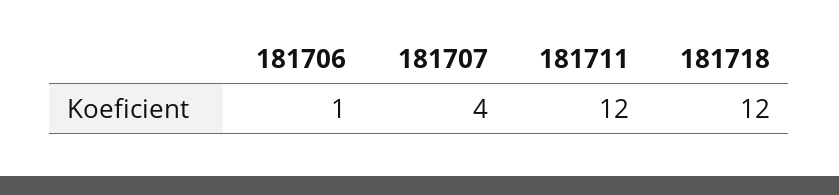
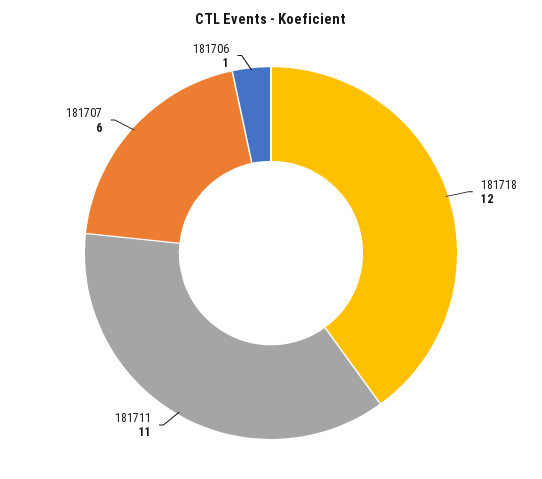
181707: 4 -> 6
181711: 12 -> 11

